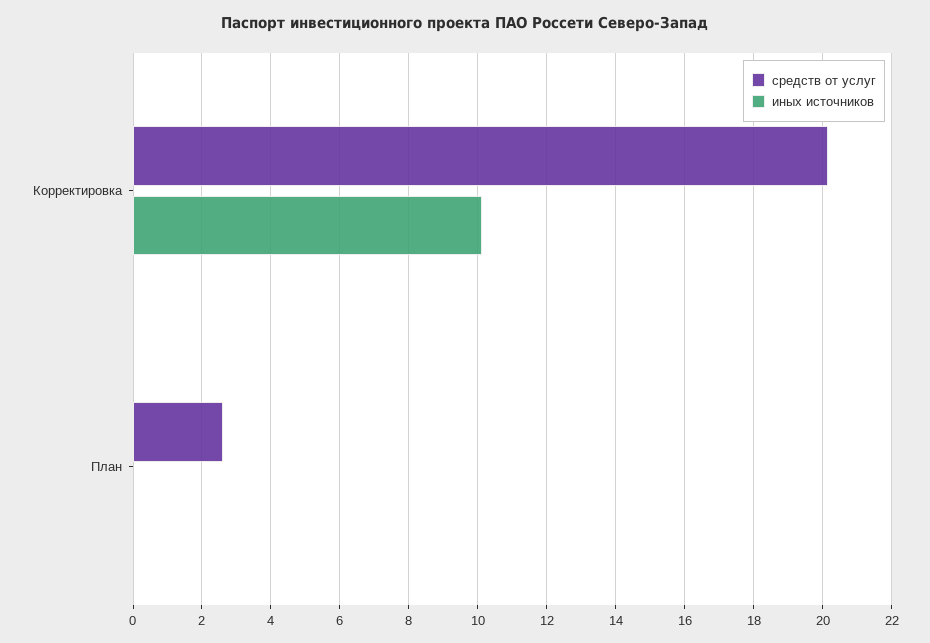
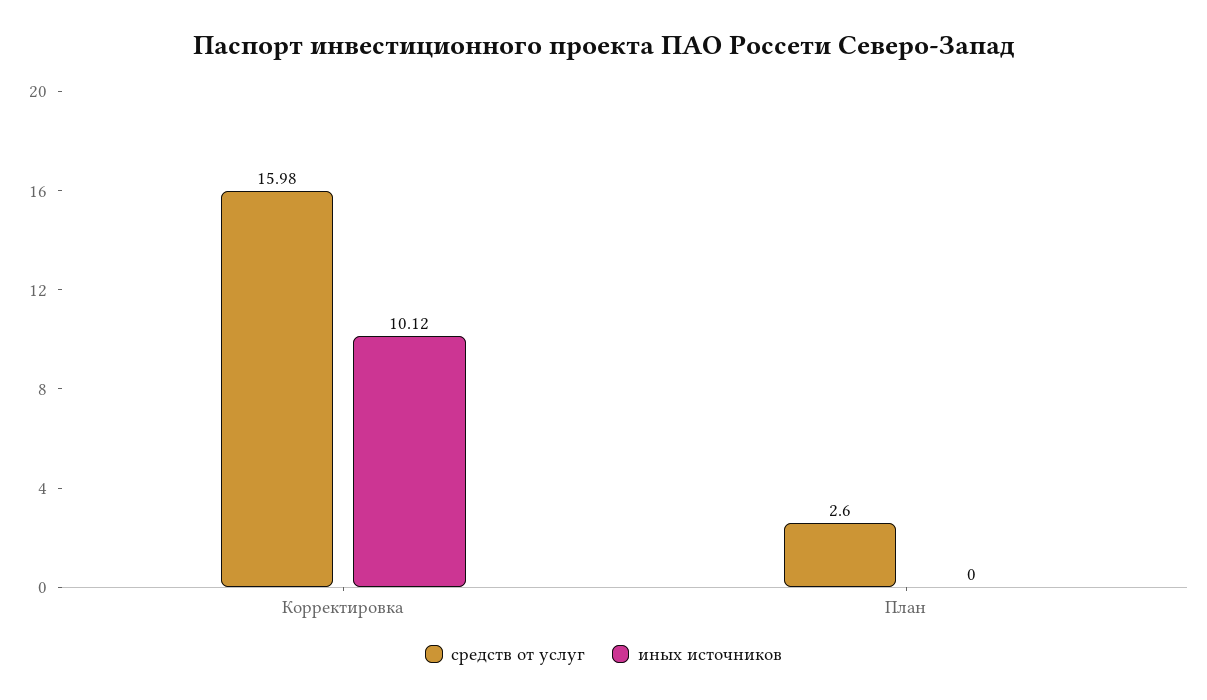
средств от услуг, Корректировка: 20.2 -> 15.98

